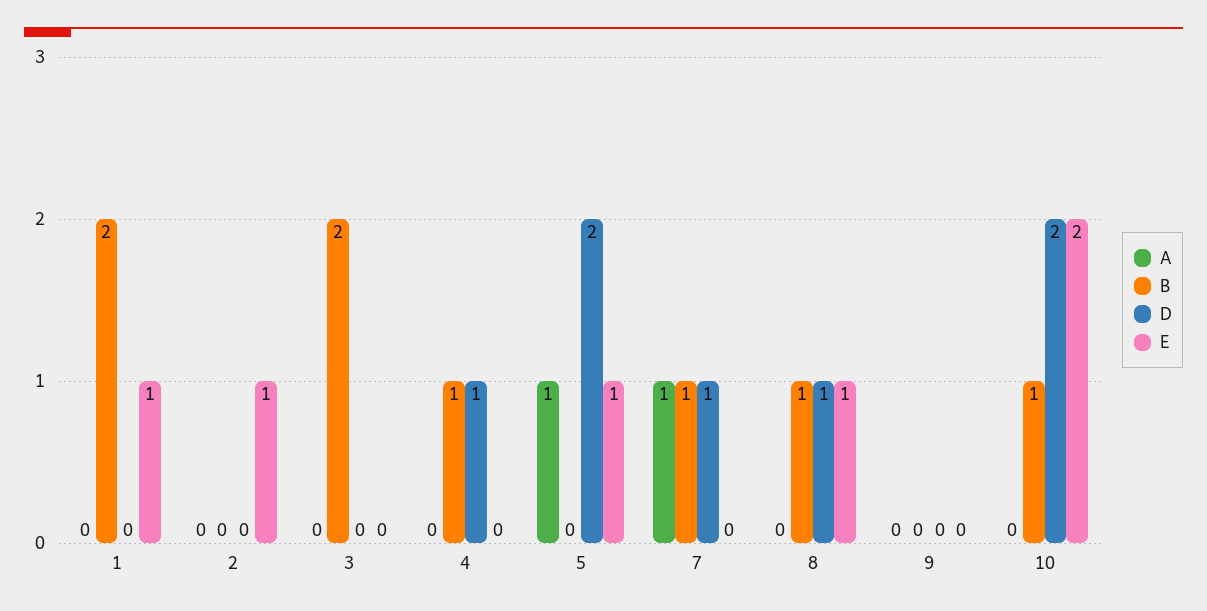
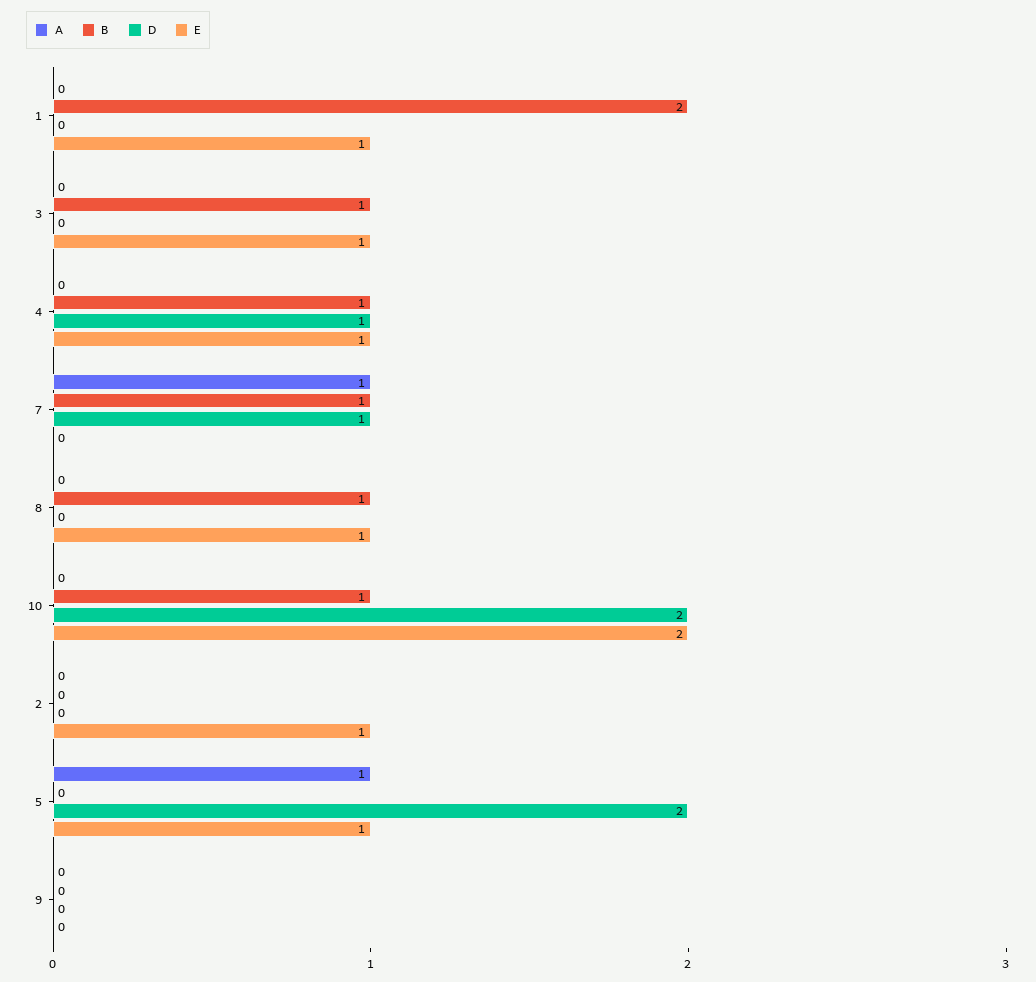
B, 3: 2 -> 1
E, 3: 0 -> 1
E, 4: 0 -> 1
D, 8: 1 -> 0

